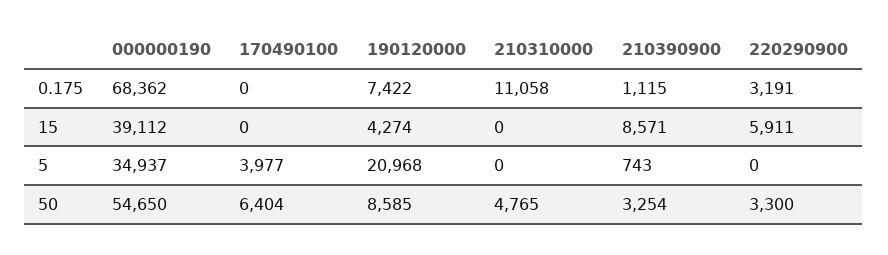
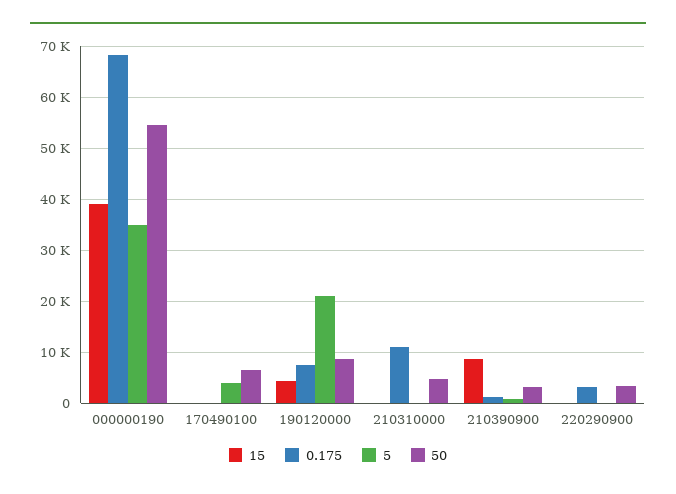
15, 220290900: 5911 -> 0

